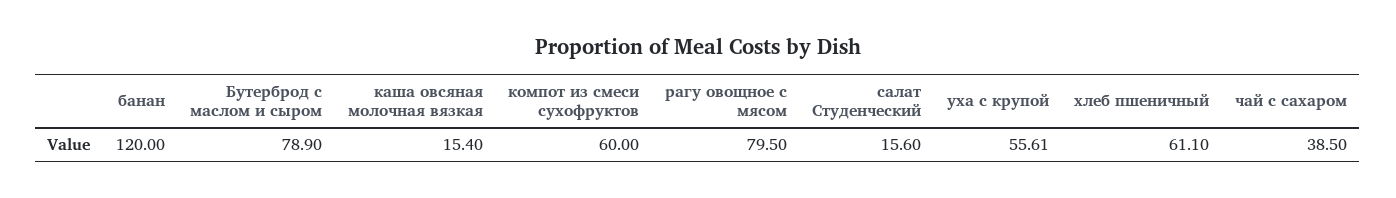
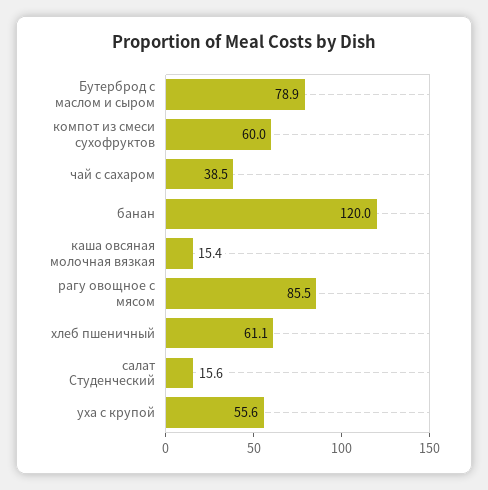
рагу овощное с мясом: 79.5 -> 85.5

